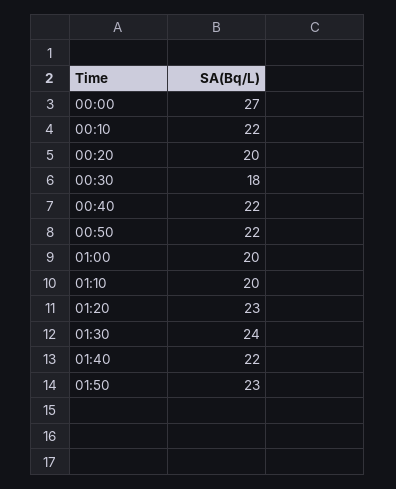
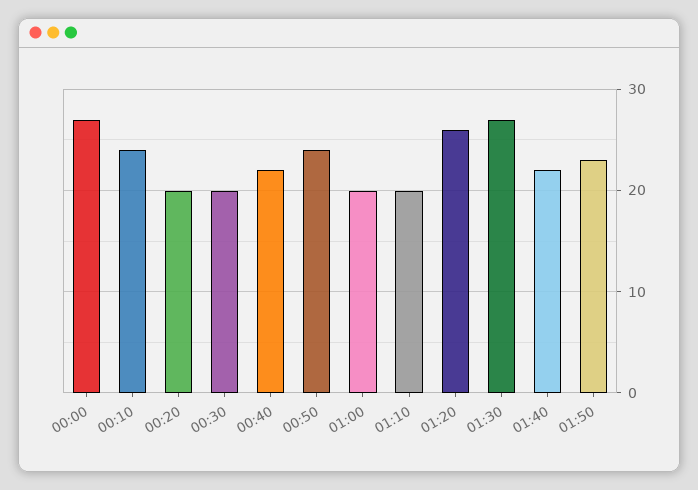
00:10: 22 -> 24
00:30: 18 -> 20
00:50: 22 -> 24
01:20: 23 -> 26
01:30: 24 -> 27

